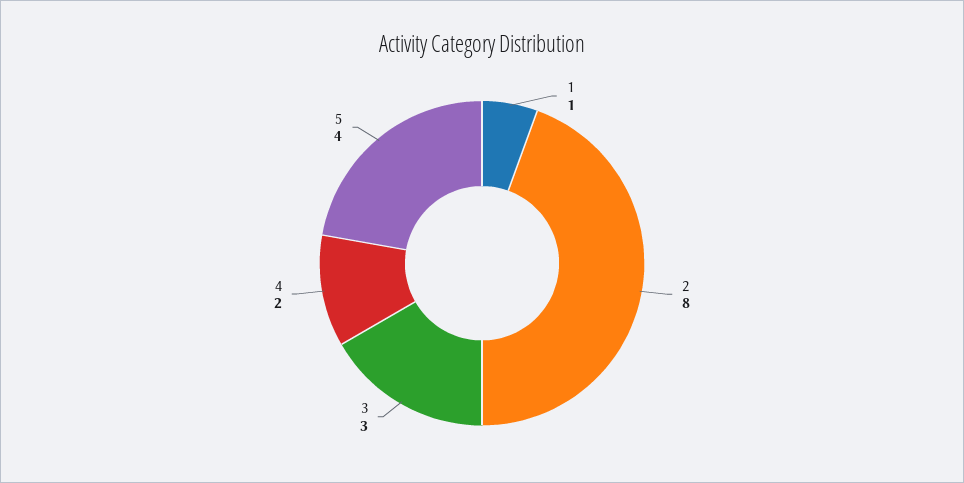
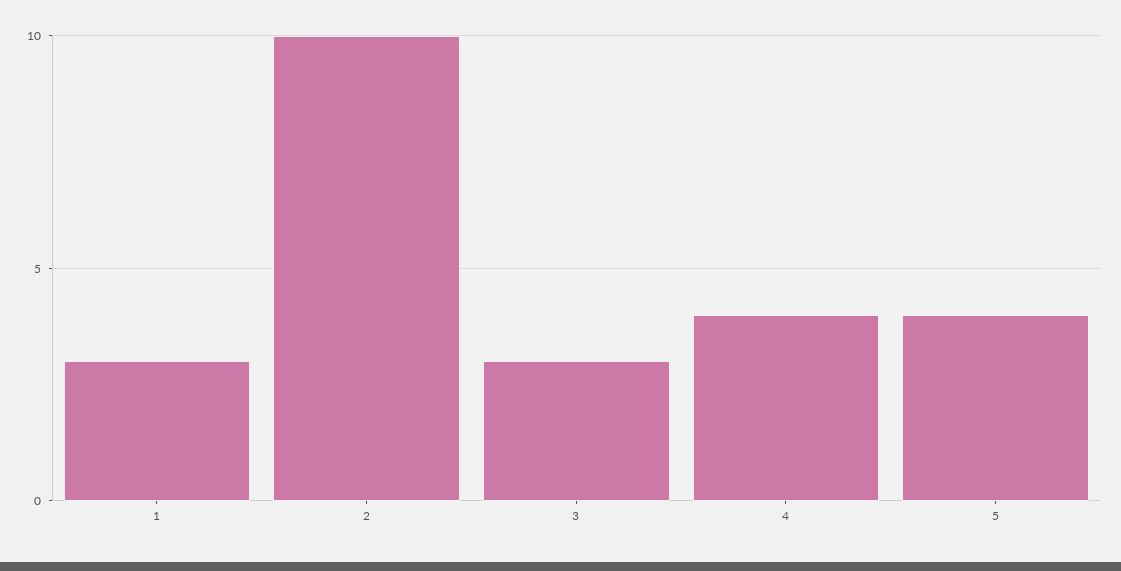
1: 1 -> 3
2: 8 -> 10
4: 2 -> 4

